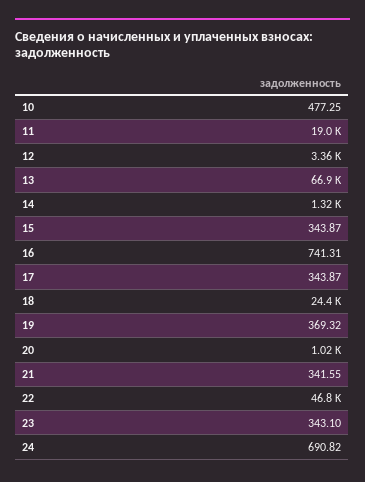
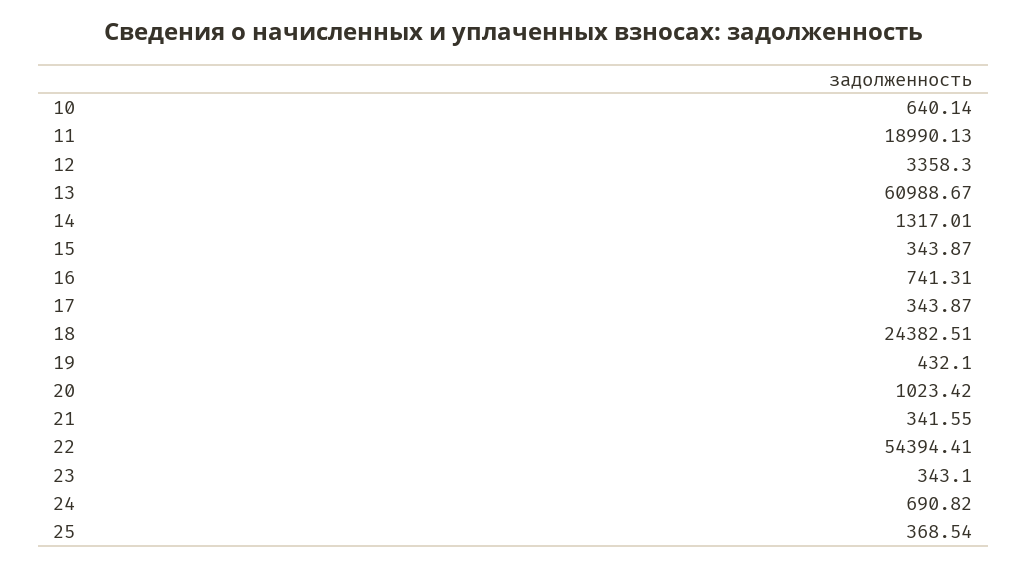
10: 477.25 -> 640.14
13: 66900 -> 60988.67
19: 369.32 -> 432.1
22: 46800 -> 54394.41
25: none -> 368.54

